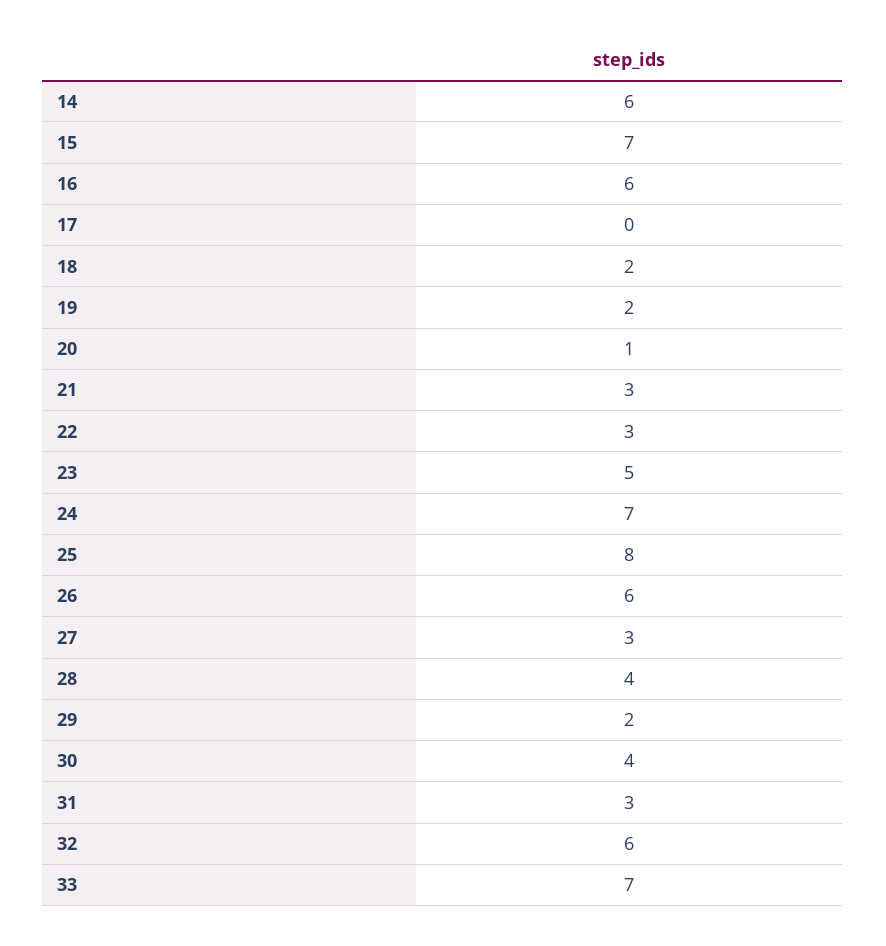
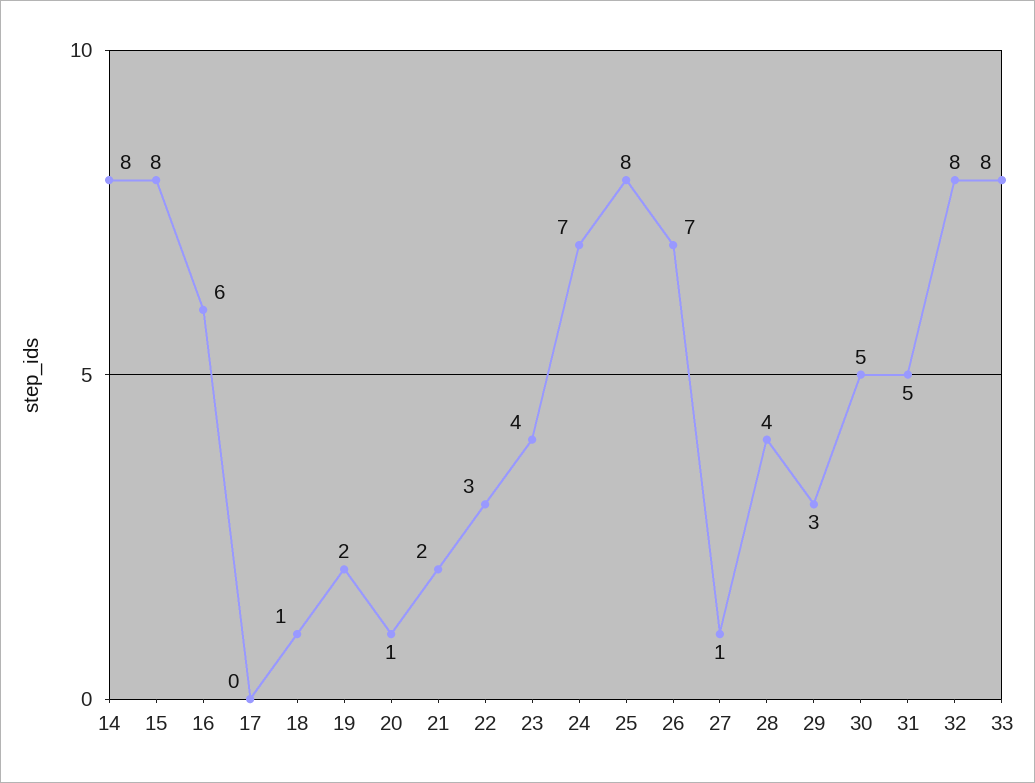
14: 6 -> 8
15: 7 -> 8
18: 2 -> 1
21: 3 -> 2
23: 5 -> 4
26: 6 -> 7
27: 3 -> 1
29: 2 -> 3
30: 4 -> 5
31: 3 -> 5
32: 6 -> 8
33: 7 -> 8

